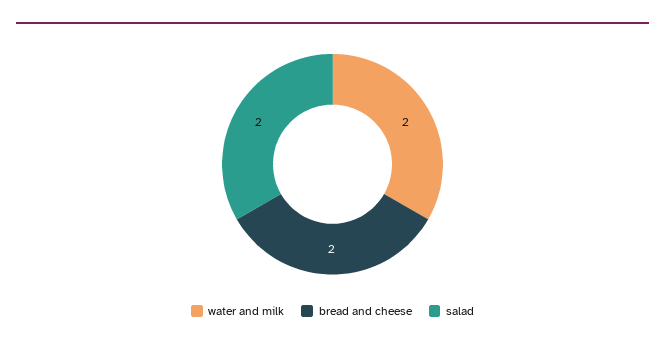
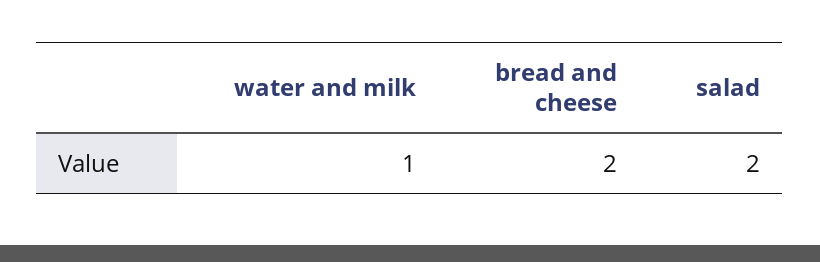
water and milk: 2 -> 1

